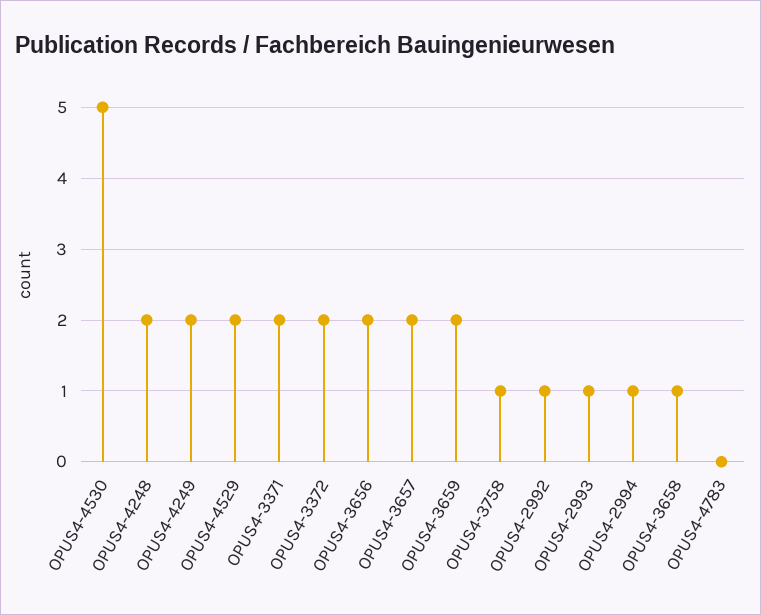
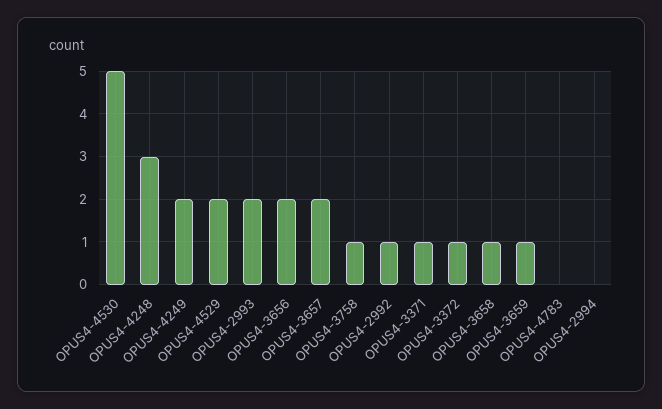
OPUS4-4248: 2 -> 3
OPUS4-3371: 2 -> 1
OPUS4-3372: 2 -> 1
OPUS4-3659: 2 -> 1
OPUS4-2993: 1 -> 2
OPUS4-2994: 1 -> 0

